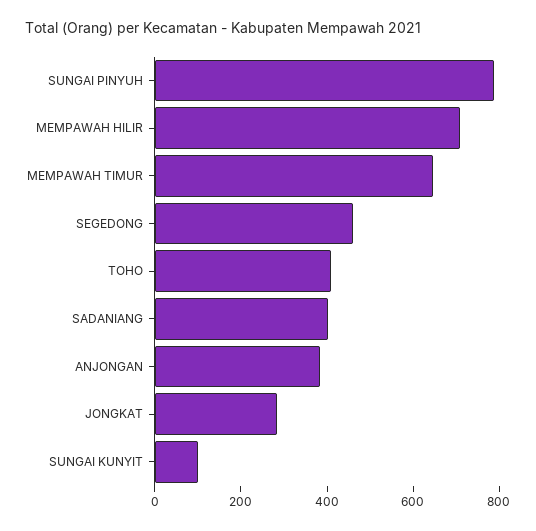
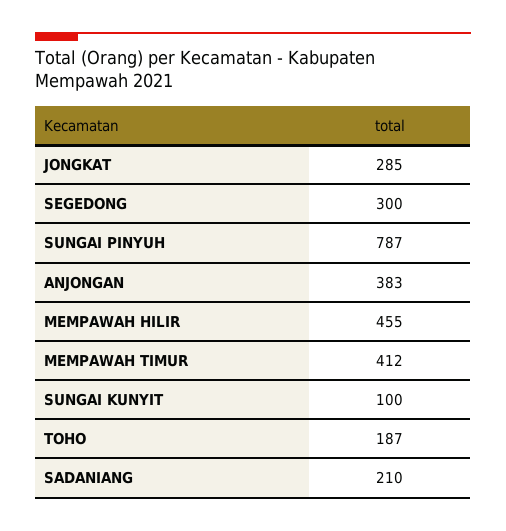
MEMPAWAH HILIR: 700 -> 455
MEMPAWAH TIMUR: 650 -> 412
SEGEDONG: 450 -> 300
TOHO: 400 -> 187
SADANIANG: 400 -> 210

